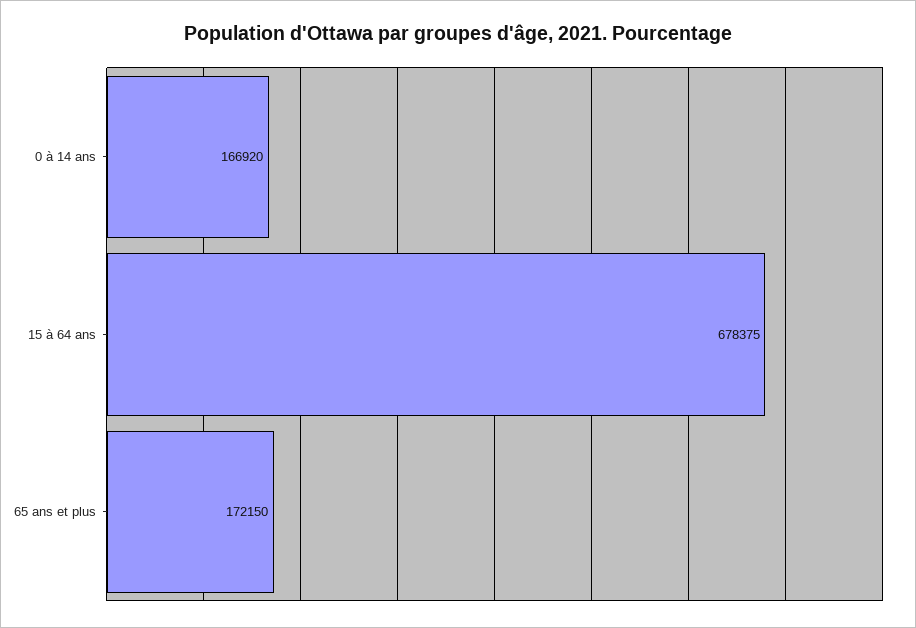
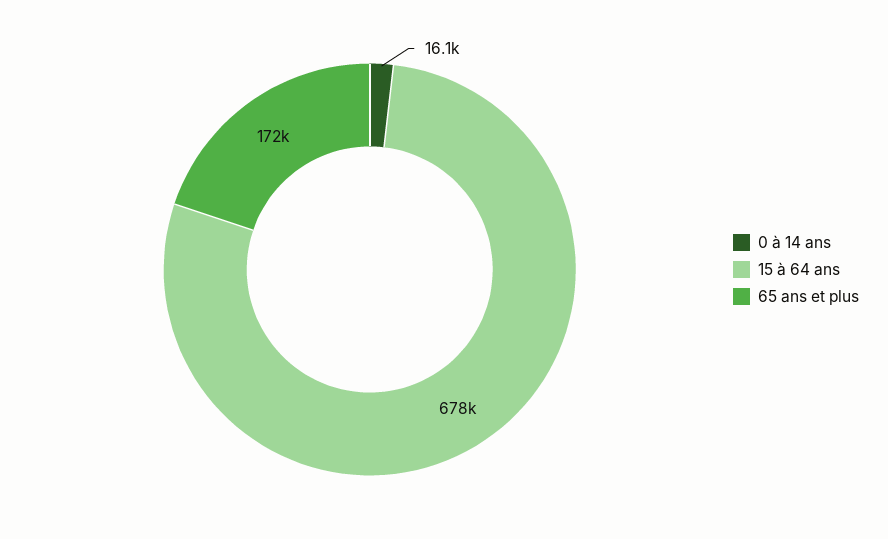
0 à 14 ans: 166920 -> 16100

